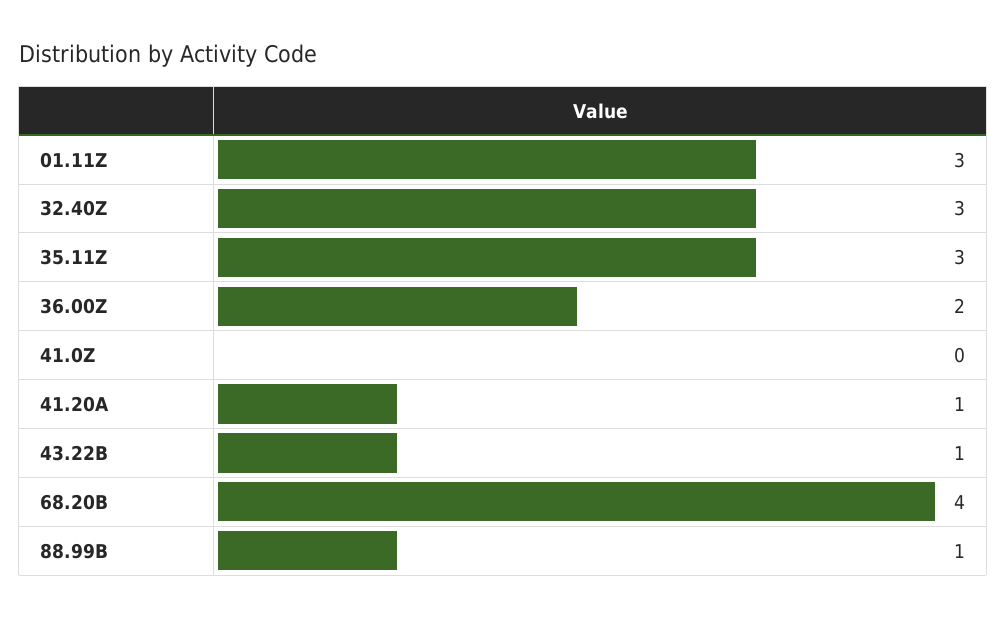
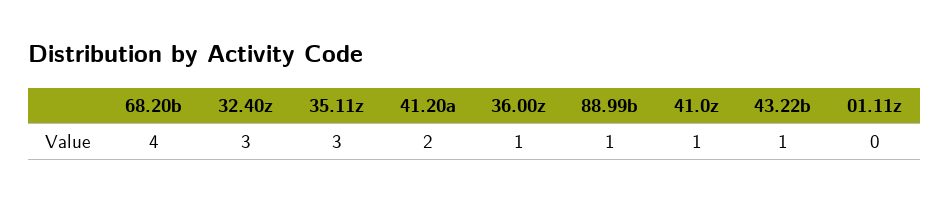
01.11Z: 3 -> 0
36.00Z: 2 -> 1
41.0Z: 0 -> 1
41.20A: 1 -> 2

